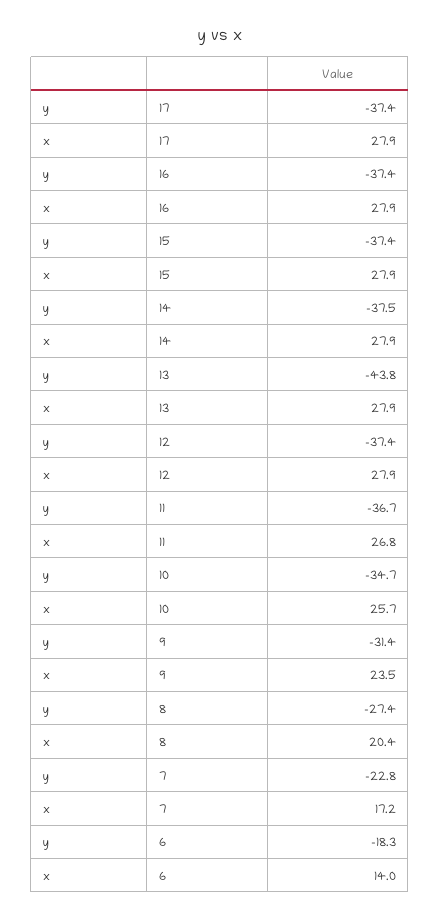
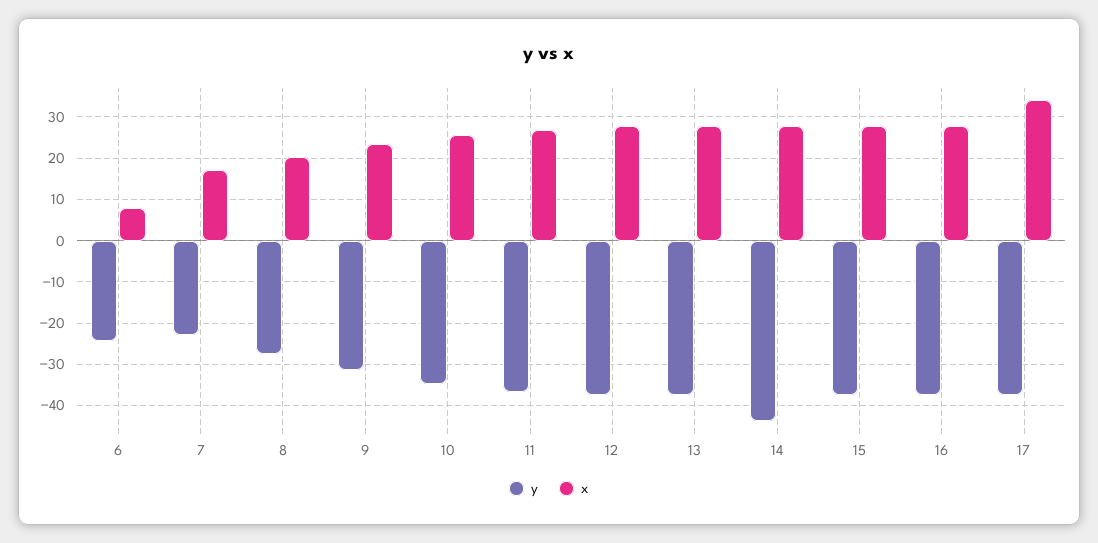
x, 17: 27.9 -> 34
y, 14: -37.5 -> -44
y, 13: -43.8 -> -38
y, 6: -18.3 -> -24
x, 6: 14 -> 8

